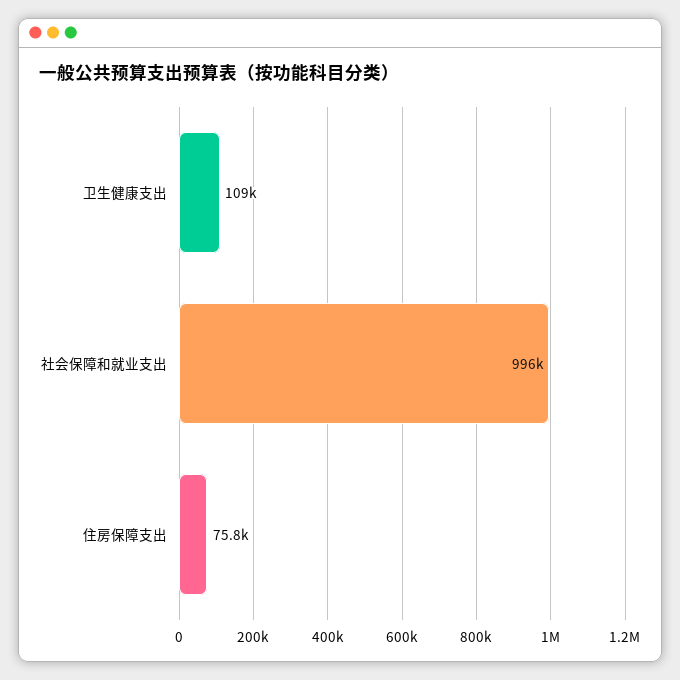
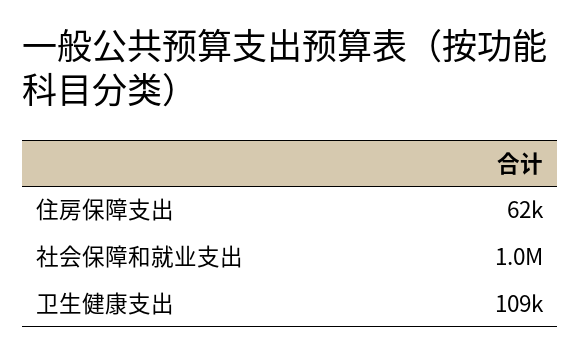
住房保障支出: 75800 -> 62000

